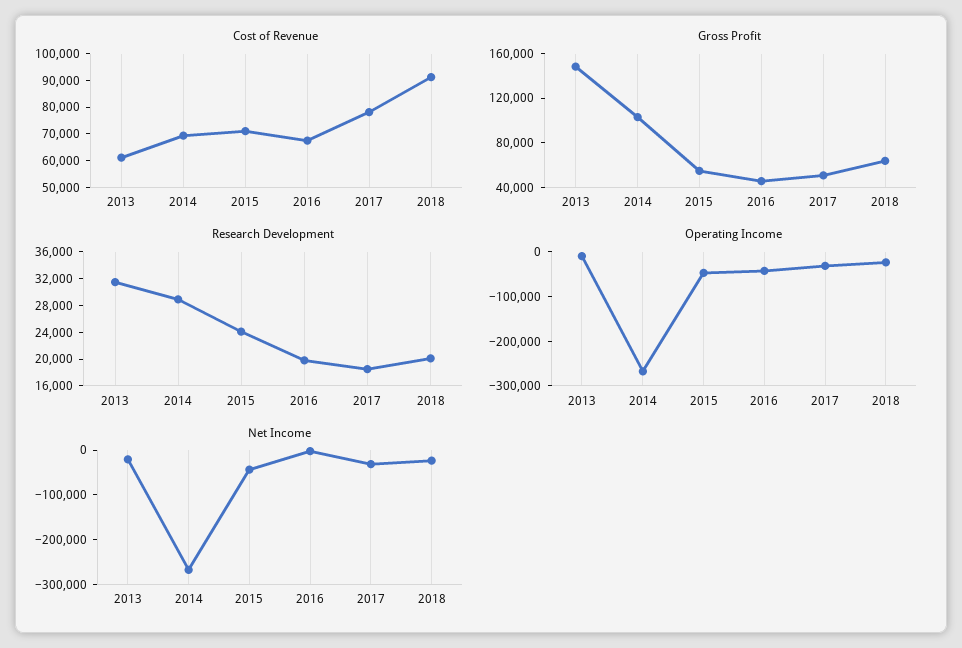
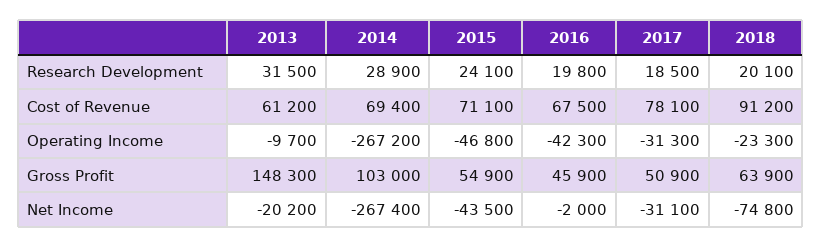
Net Income, 2018: -20000 -> -74800

